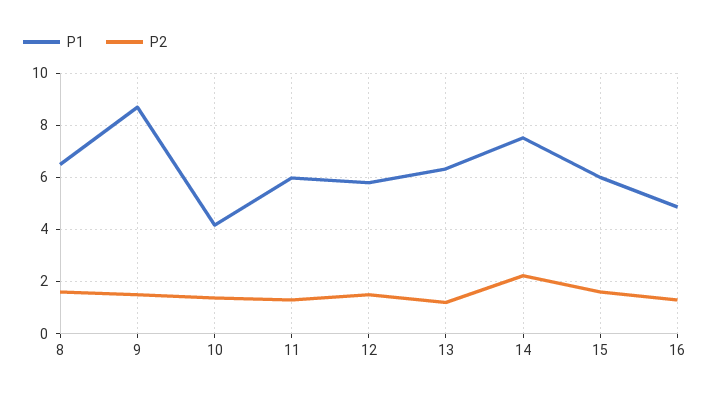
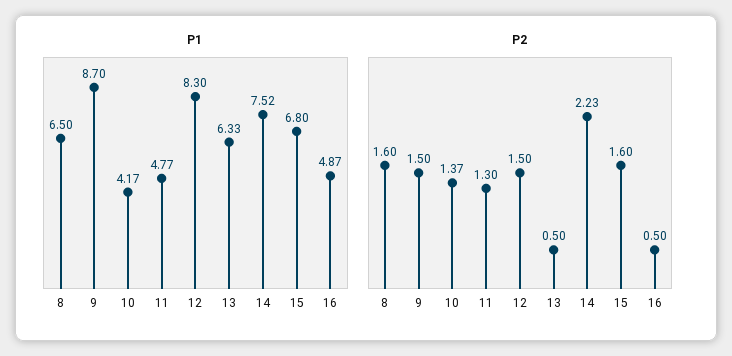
P1, 11: 6 -> 4.77
P1, 12: 5.75 -> 8.3
P2, 13: 1.25 -> 0.5
P1, 15: 6 -> 6.8
P2, 16: 1.25 -> 0.5

